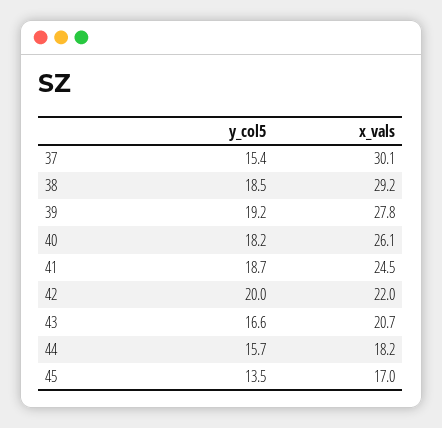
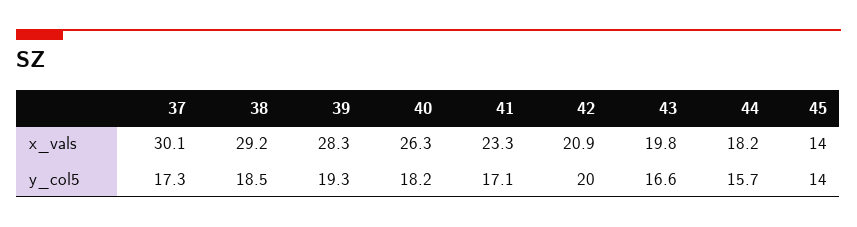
y_col5, 37: 15.4 -> 17.3
y_col5, 39: 19.2 -> 19.3
x_vals, 39: 27.8 -> 28.3
x_vals, 40: 26.1 -> 26.3
y_col5, 41: 18.7 -> 17.1
x_vals, 41: 24.5 -> 23.3
x_vals, 42: 22 -> 20.9
x_vals, 43: 20.7 -> 19.8
y_col5, 45: 13.5 -> 14
x_vals, 45: 17 -> 14

